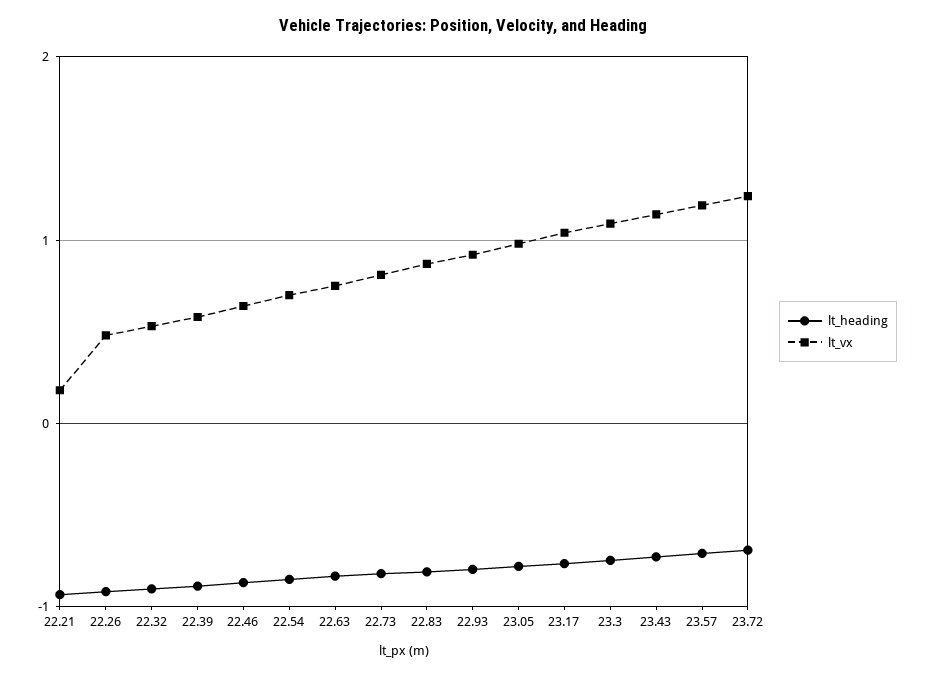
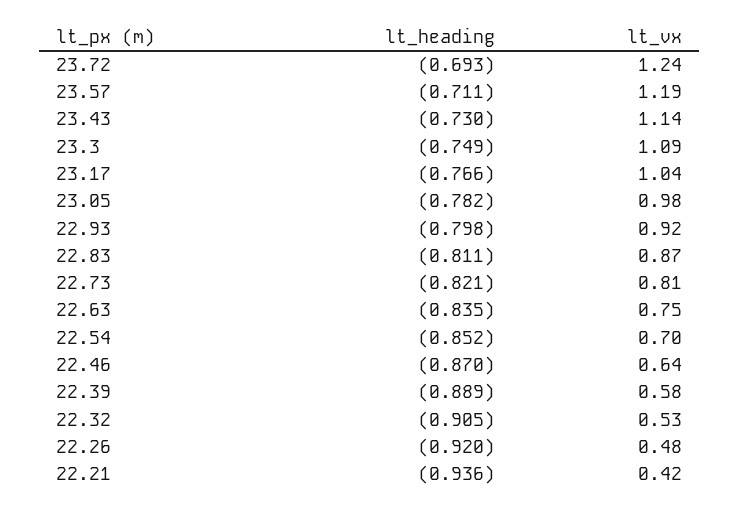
lt_vx, 22.21: 0.2 -> 0.42

